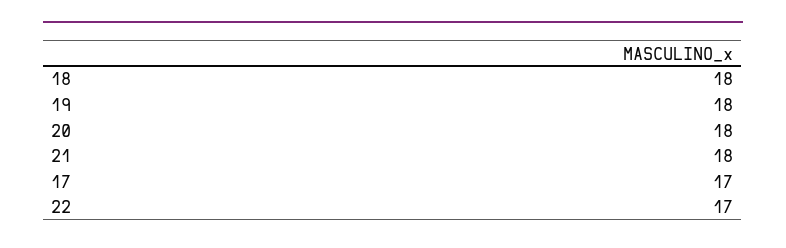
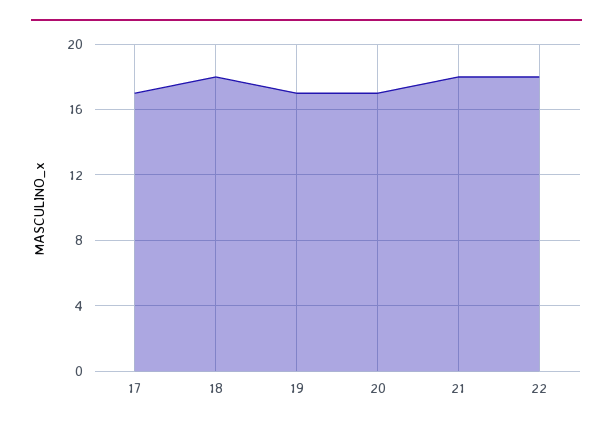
19: 18 -> 17
20: 18 -> 17
22: 17 -> 18

